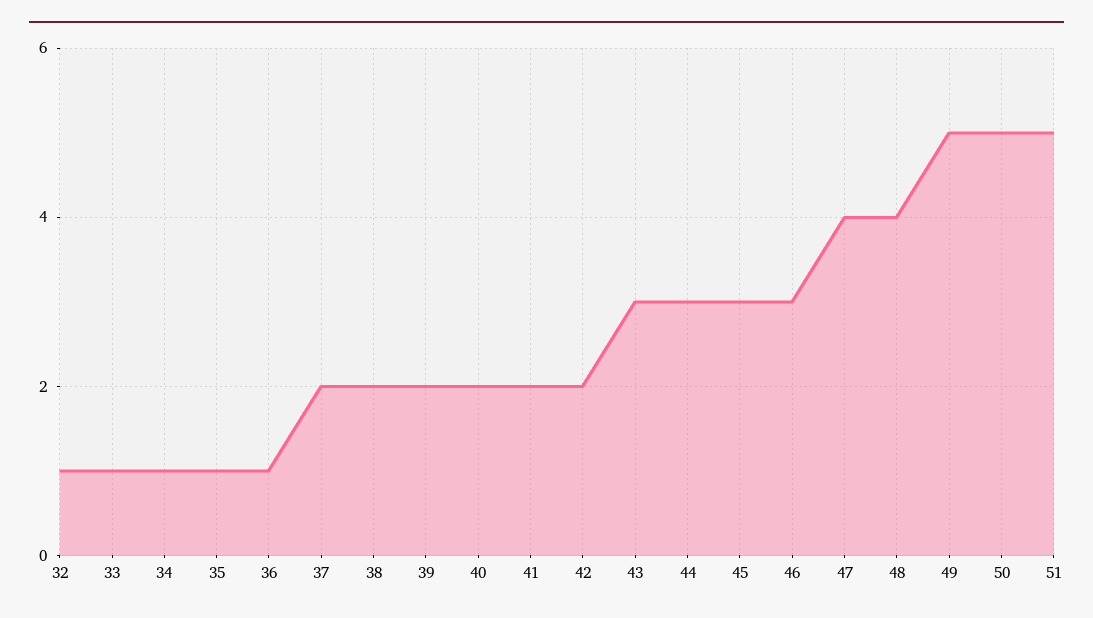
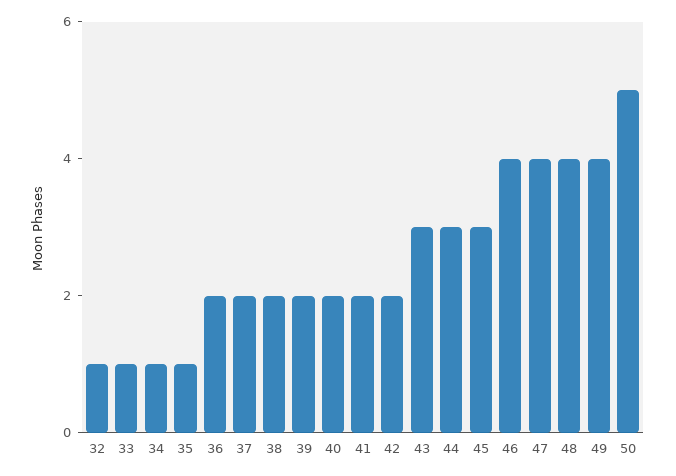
36: 1 -> 2
46: 3 -> 4
49: 5 -> 4
51: 5 -> none

